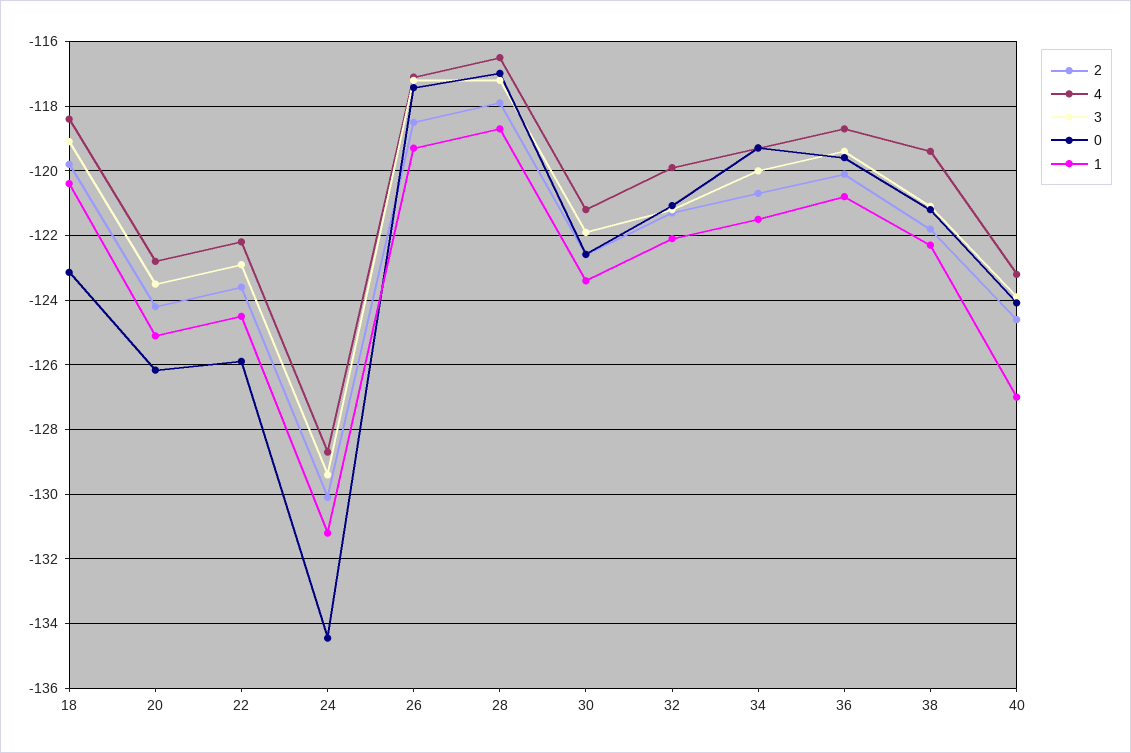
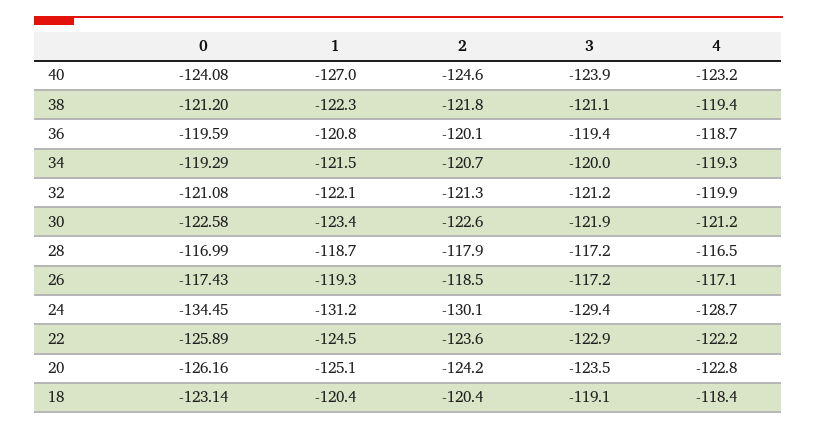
2, 18: -119.8 -> -120.4

